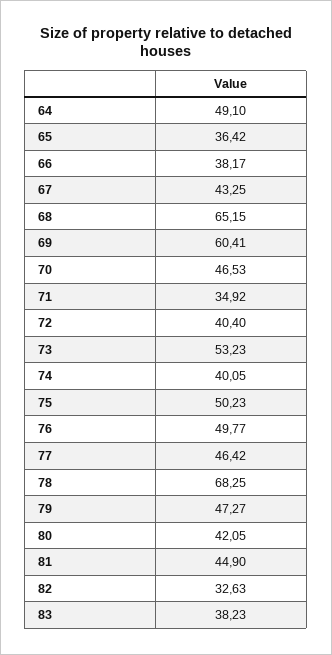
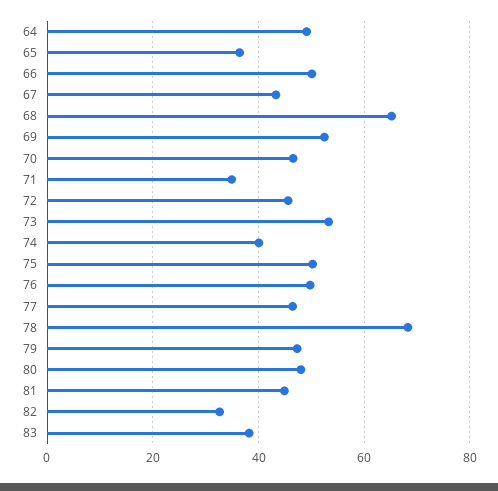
66: 38.17 -> 50
69: 60.41 -> 52
72: 40.4 -> 46
80: 42.05 -> 48

